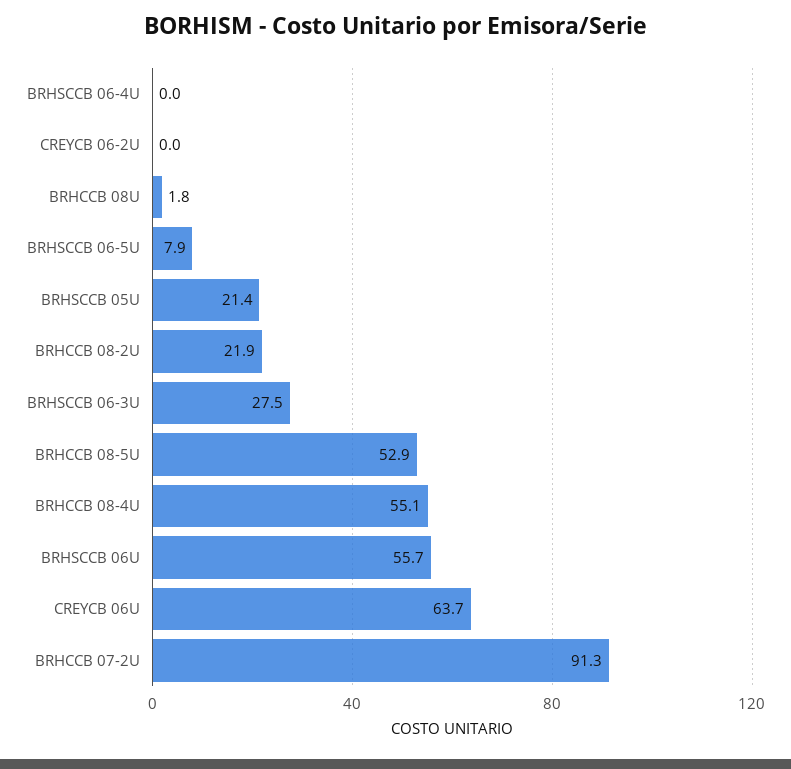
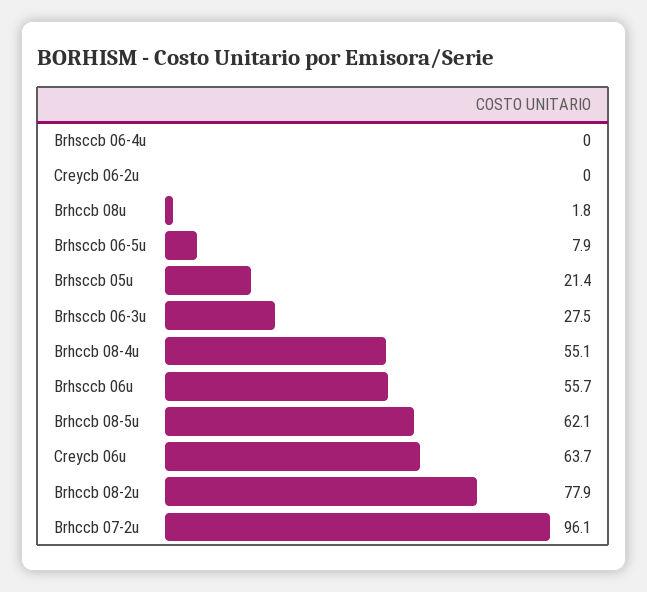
BRHCCB 08-2U: 21.9 -> 77.9
BRHCCB 08-5U: 52.9 -> 62.1
BRHCCB 07-2U: 91.3 -> 96.1

